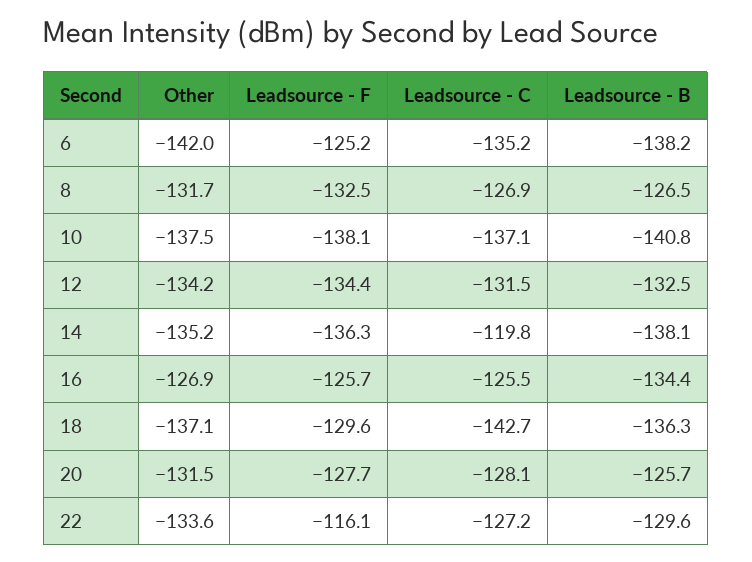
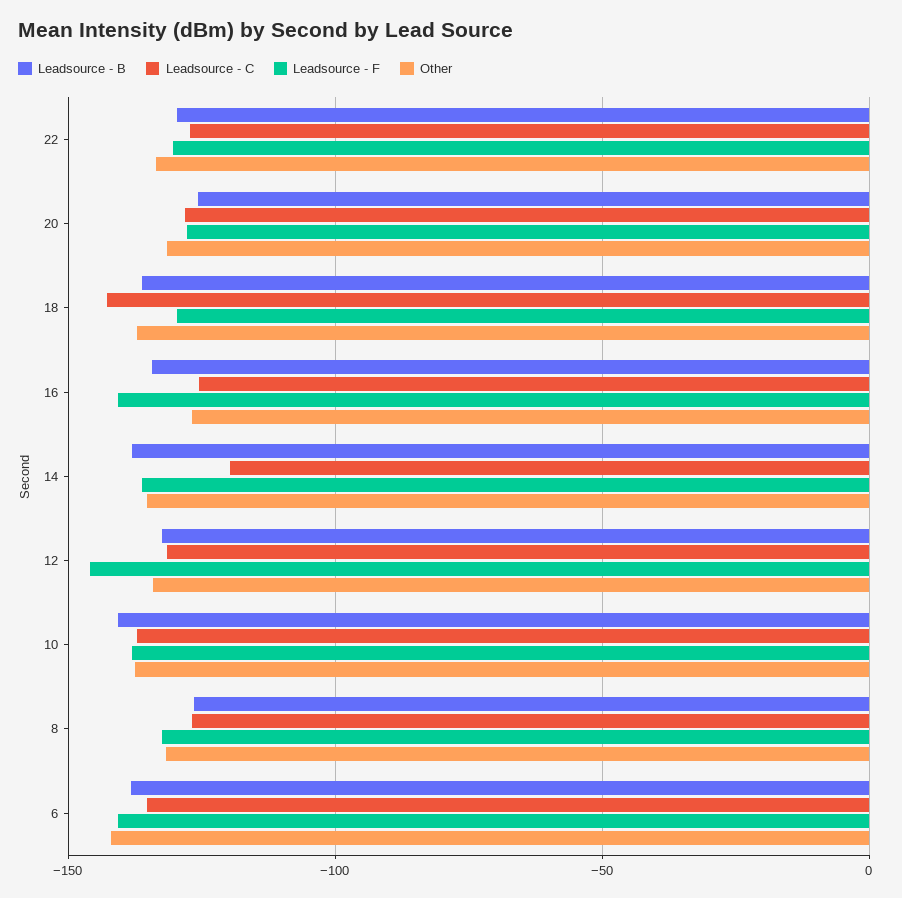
Leadsource - F, 6: -125.2 -> -140
Leadsource - F, 12: -134.4 -> -145
Leadsource - F, 16: -125.7 -> -140
Leadsource - F, 22: -116.1 -> -130

